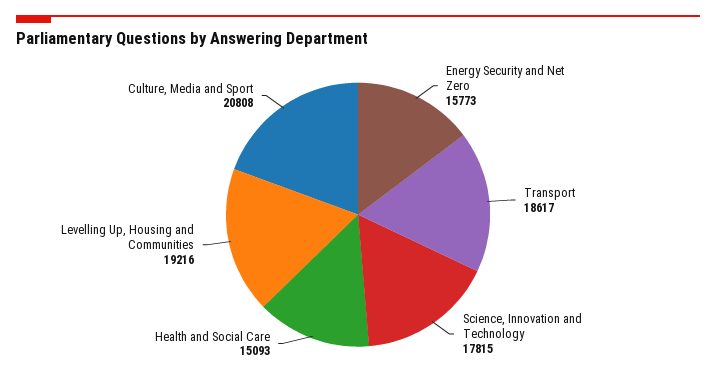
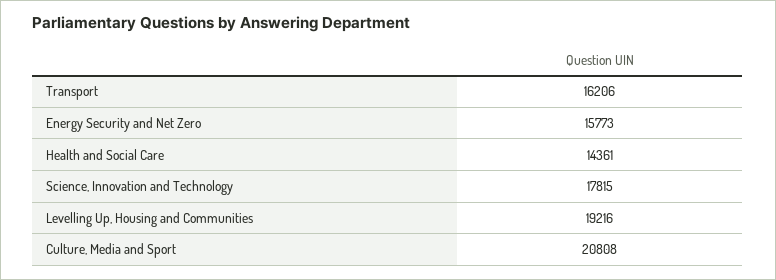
Transport: 18617 -> 16206
Health and Social Care: 15093 -> 14361

